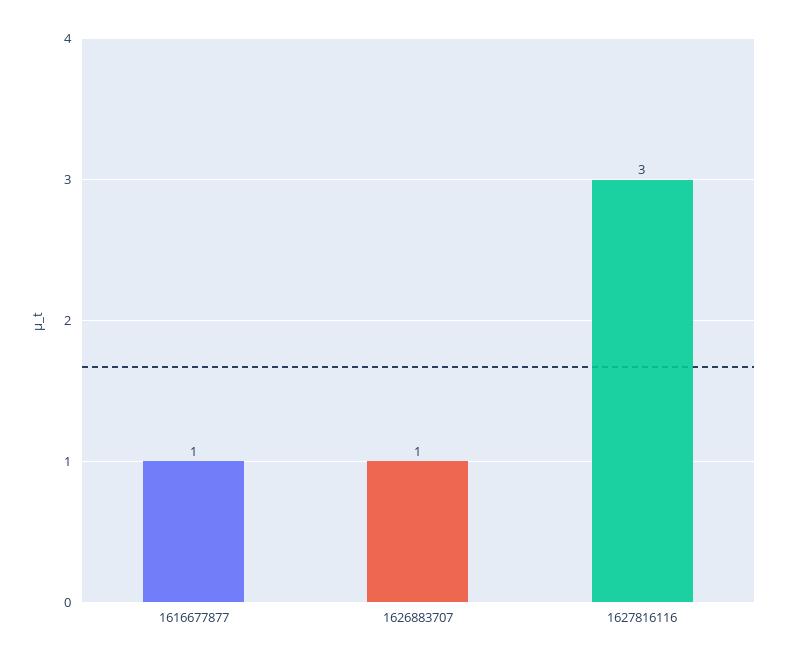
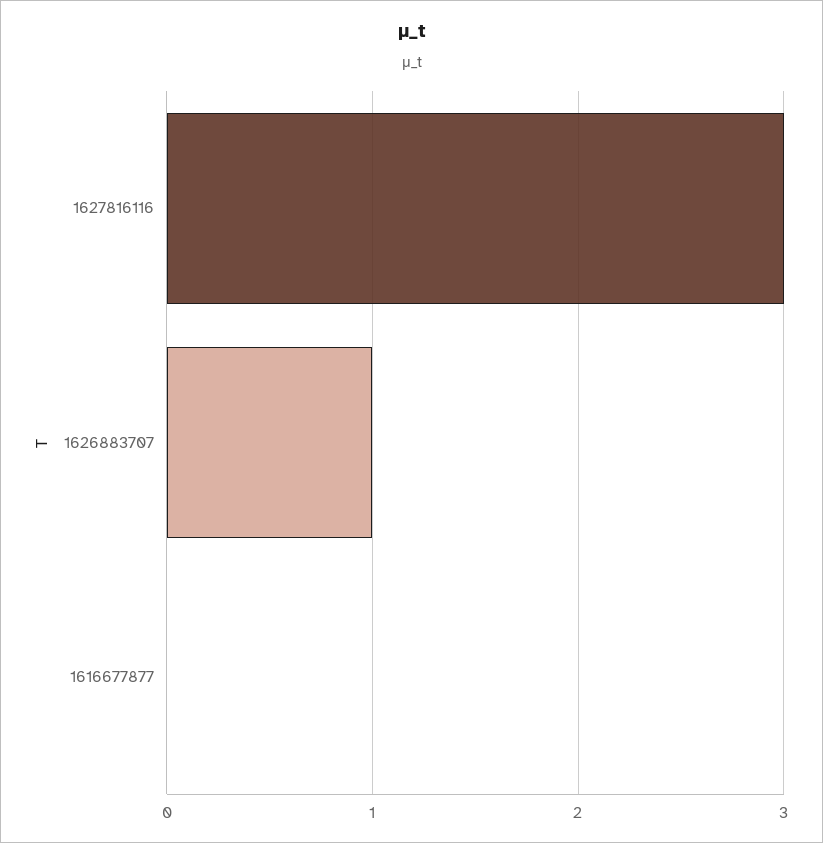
1616677877: 1 -> 0

